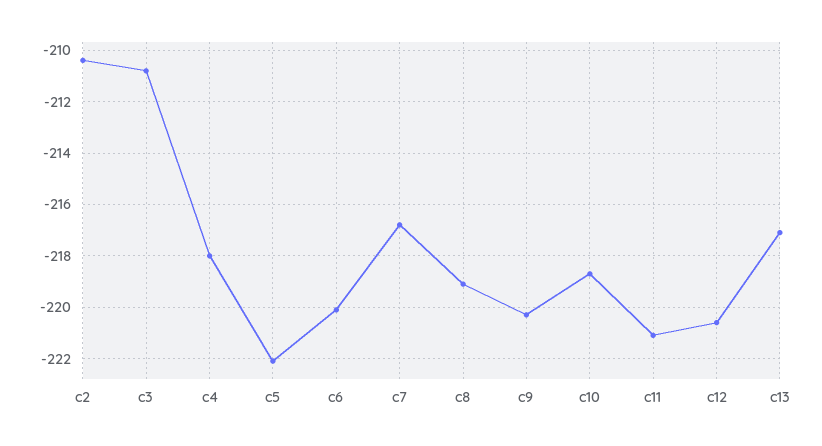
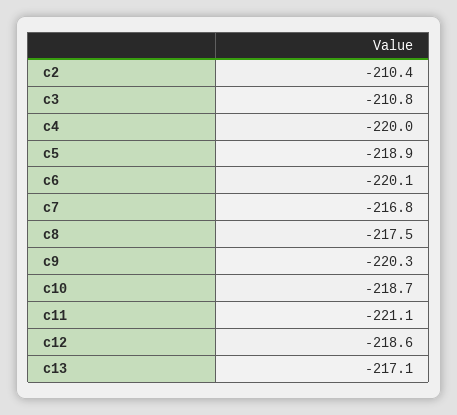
c4: -218 -> -220
c5: -222 -> -218.9
c8: -219 -> -217.5
c12: -220.5 -> -218.6

